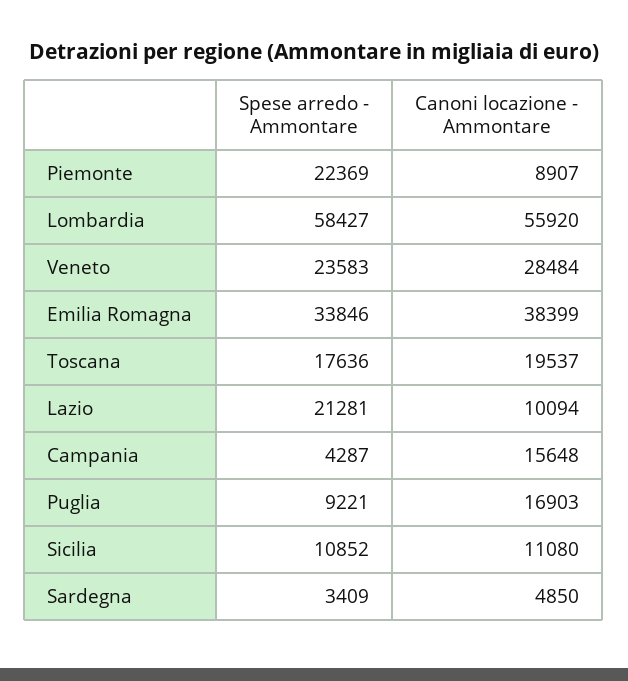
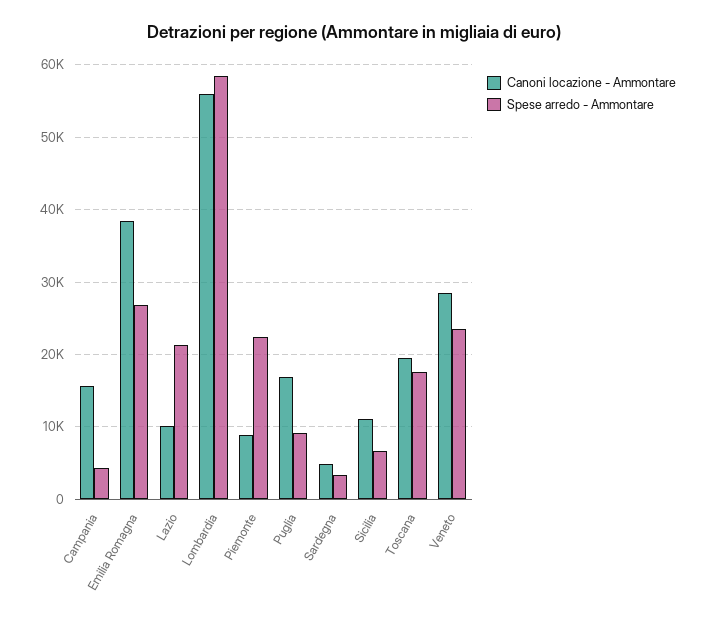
Spese arredo - Ammontare, Emilia Romagna: 33846 -> 27000
Spese arredo - Ammontare, Sicilia: 10852 -> 7000

